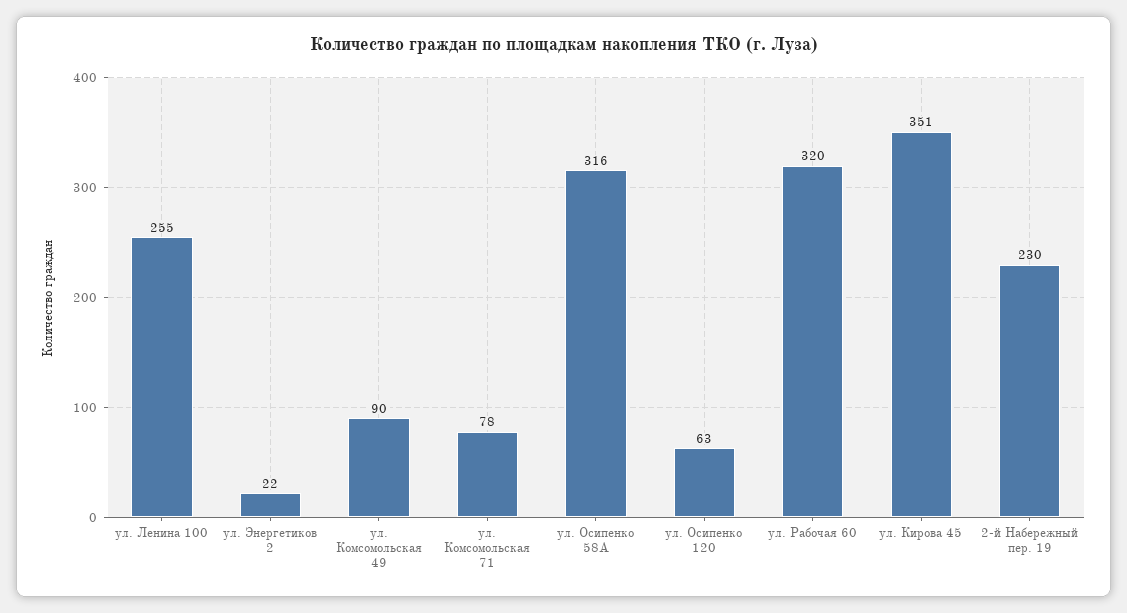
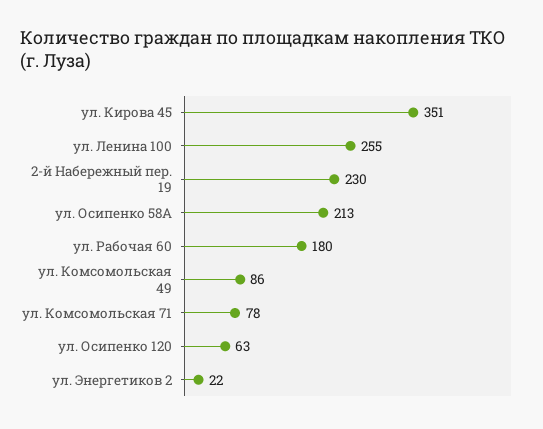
ул. Комсомольская 49: 90 -> 86
ул. Осипенко 58А: 316 -> 213
ул. Рабочая 60: 320 -> 180

